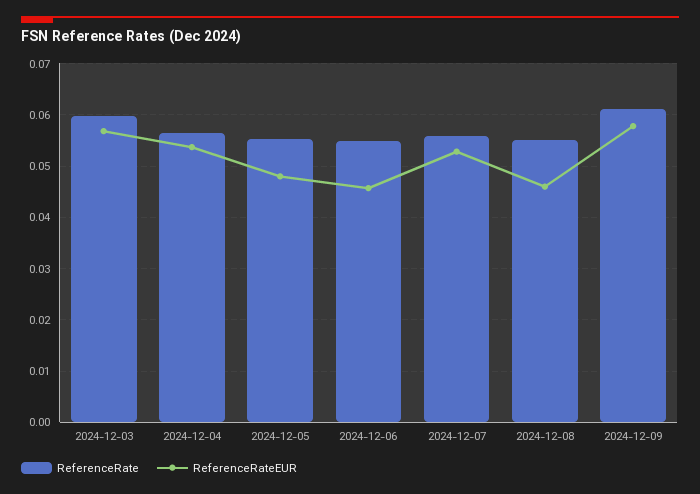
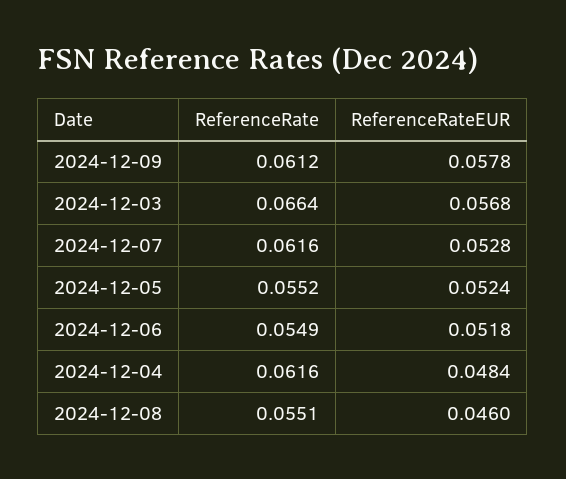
ReferenceRate, 2024-12-03: 0.06 -> 0.0664
ReferenceRate, 2024-12-04: 0.056 -> 0.0616
ReferenceRateEUR, 2024-12-04: 0.054 -> 0.0484
ReferenceRateEUR, 2024-12-05: 0.048 -> 0.0524
ReferenceRateEUR, 2024-12-06: 0.046 -> 0.0518
ReferenceRate, 2024-12-07: 0.056 -> 0.0616

